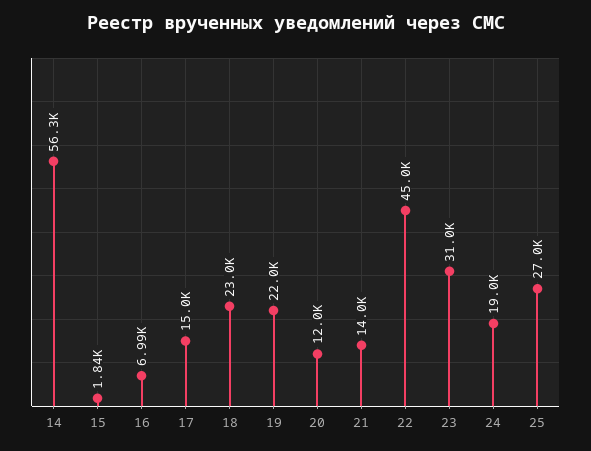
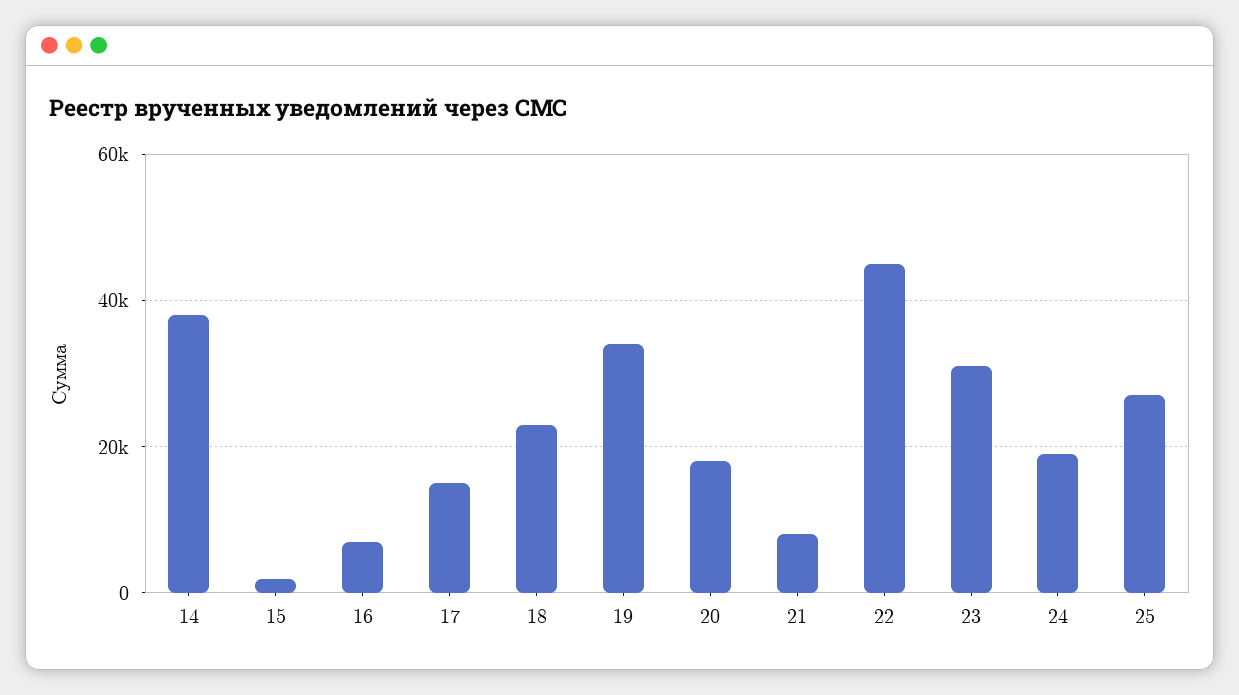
14: 56300 -> 38000
19: 22000 -> 34000
20: 12000 -> 18000
21: 14000 -> 8000

